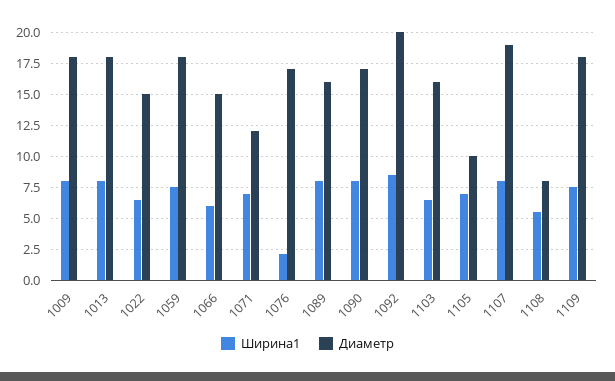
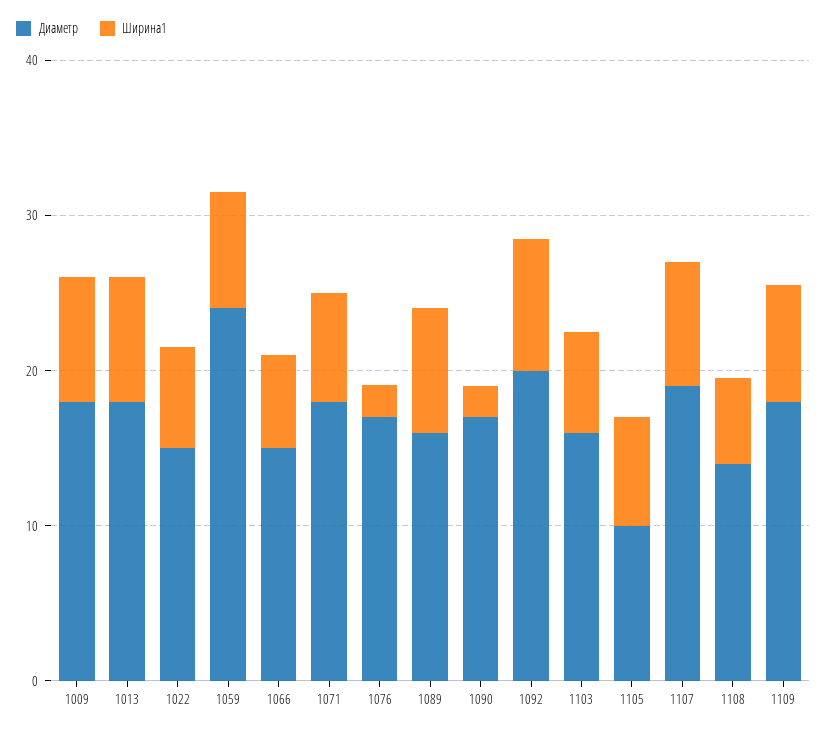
Диаметр, 1059: 18 -> 24
Диаметр, 1071: 12 -> 18
Ширина1, 1090: 8 -> 2
Диаметр, 1108: 8 -> 14

